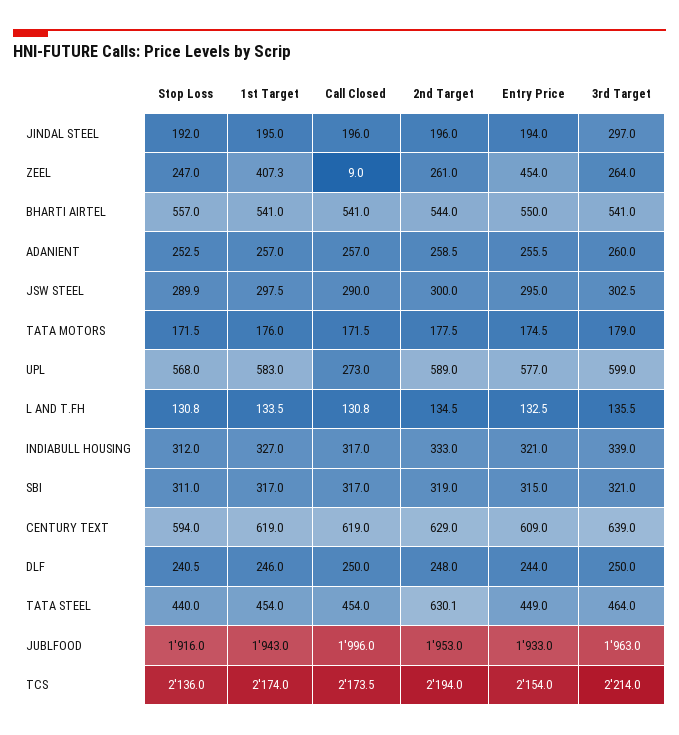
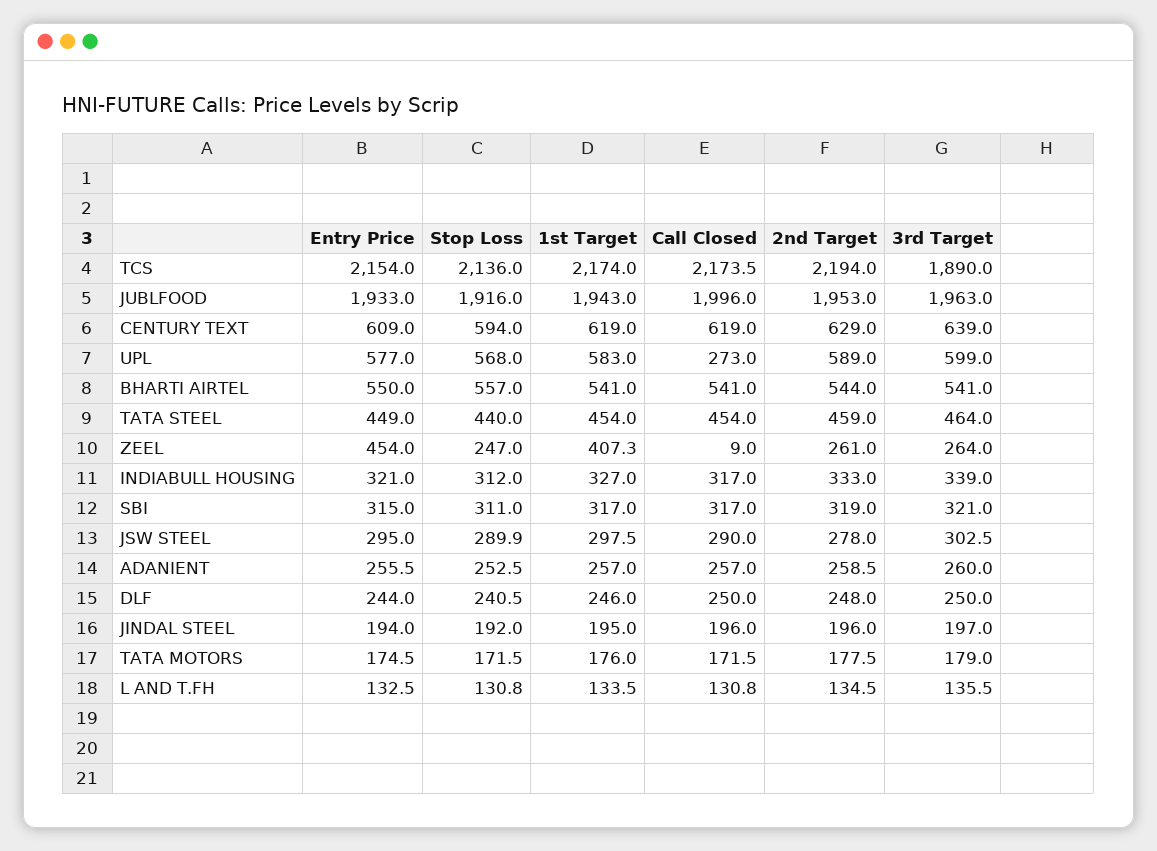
3rd Target, JINDAL STEEL: 297 -> 197
2nd Target, JSW STEEL: 300 -> 278
2nd Target, TATA STEEL: 630.1 -> 459
3rd Target, TCS: 2214 -> 1890

